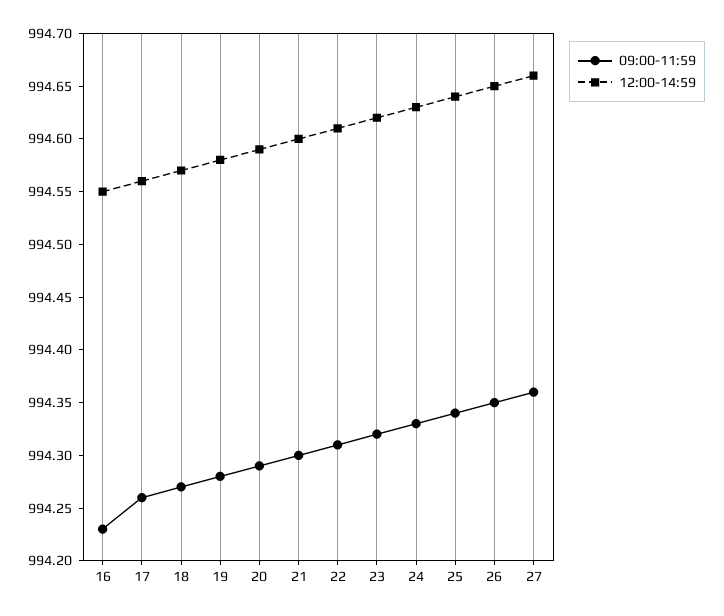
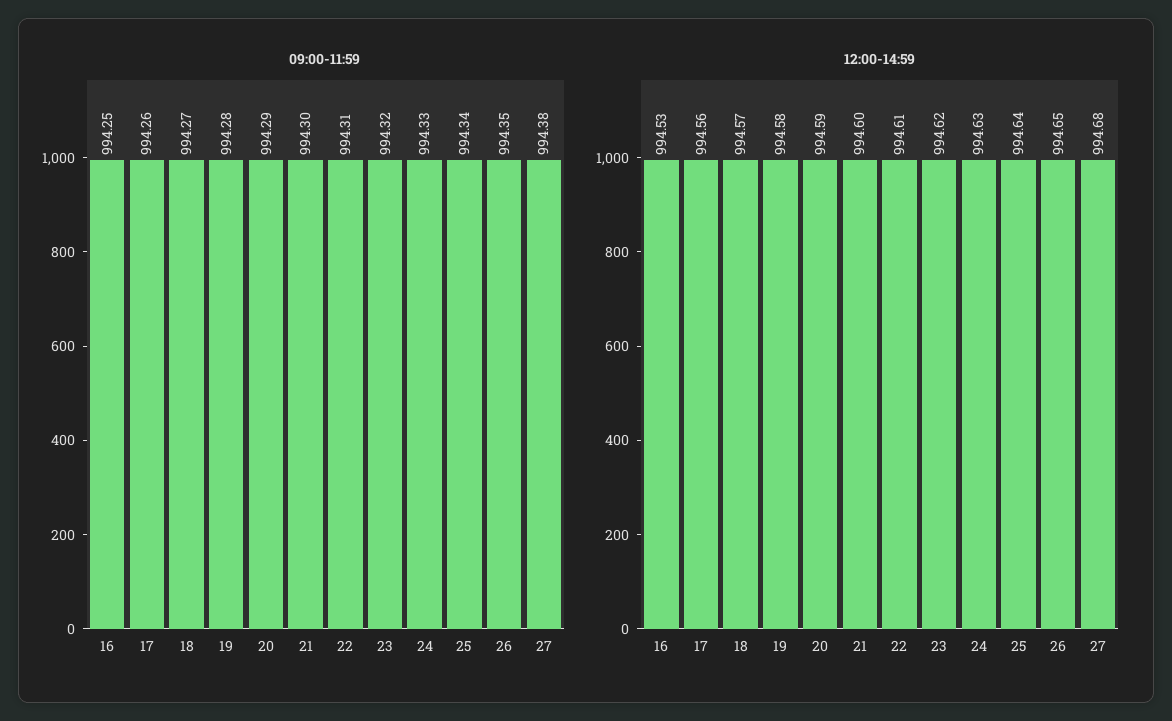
09:00-11:59, 16: 994.23 -> 994.25
12:00-14:59, 16: 994.55 -> 994.53
09:00-11:59, 27: 994.36 -> 994.38
12:00-14:59, 27: 994.66 -> 994.68

